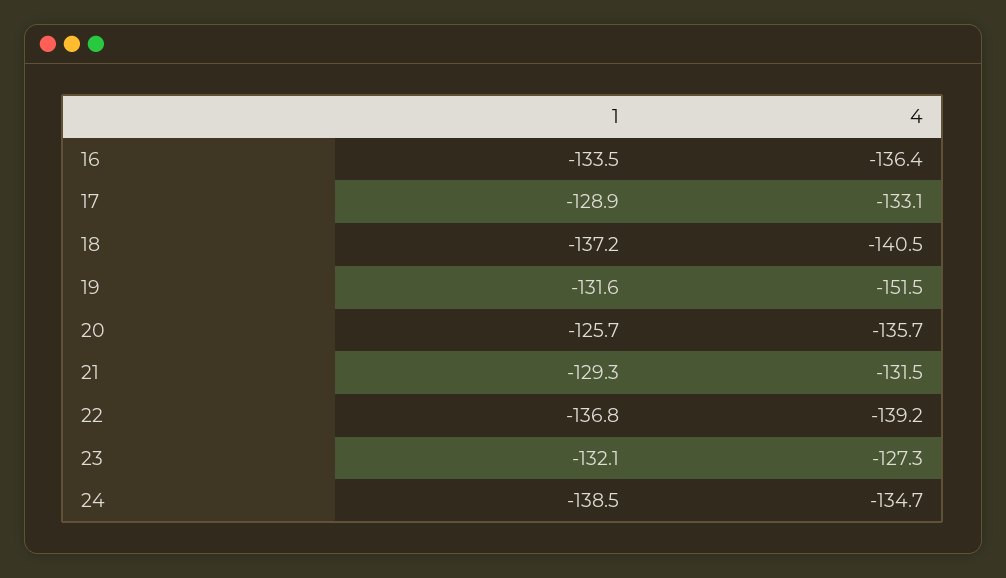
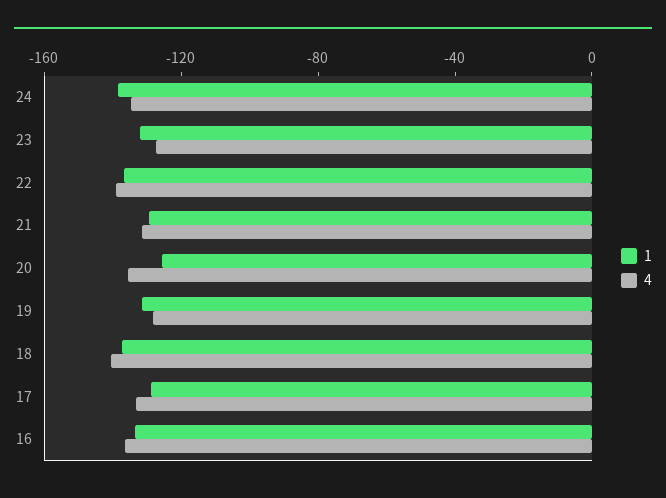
4, 19: -151.5 -> -130

